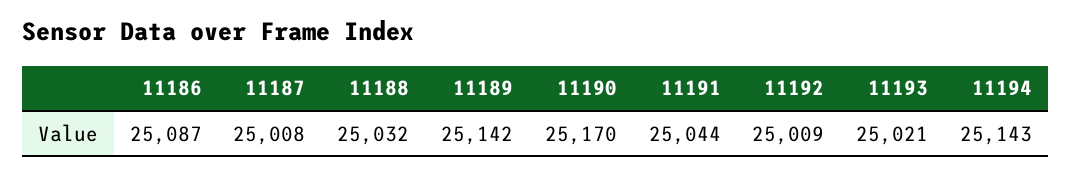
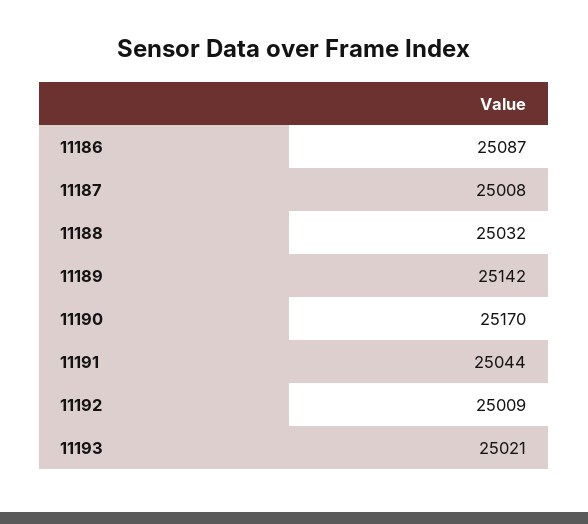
11194: 25143 -> none

